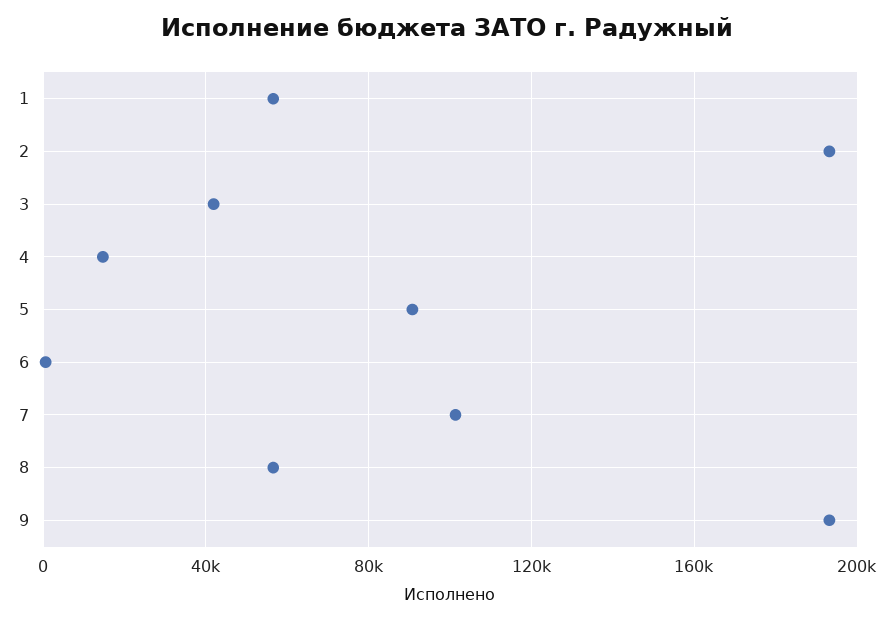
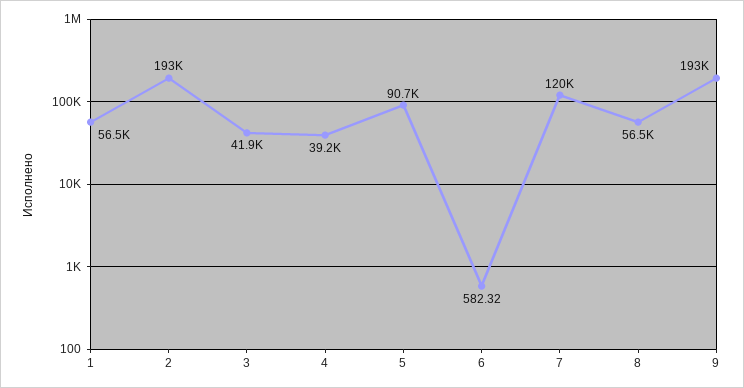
4: 15000 -> 39200
7: 100000 -> 120000

